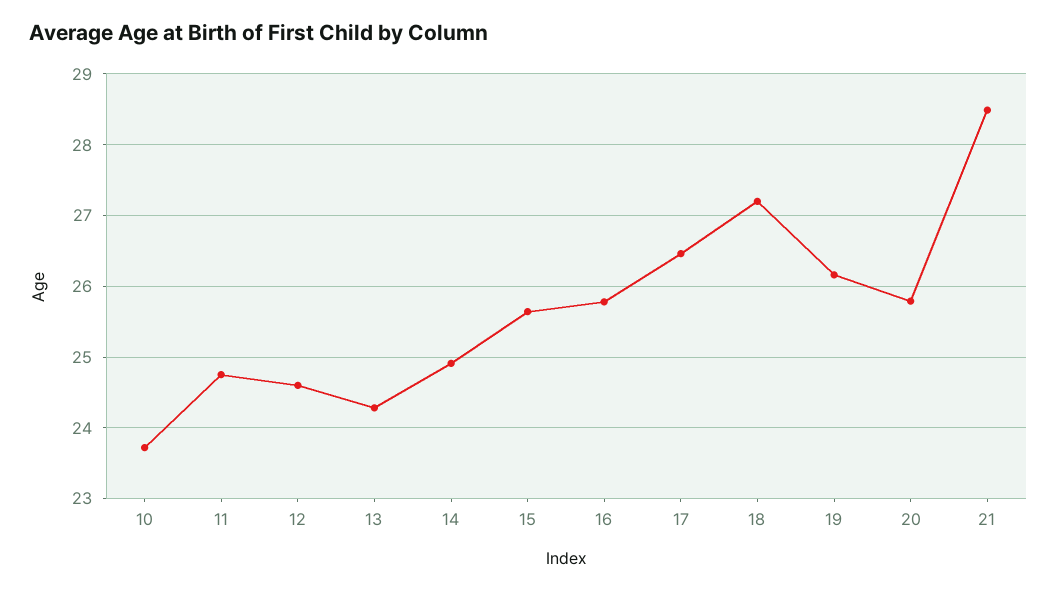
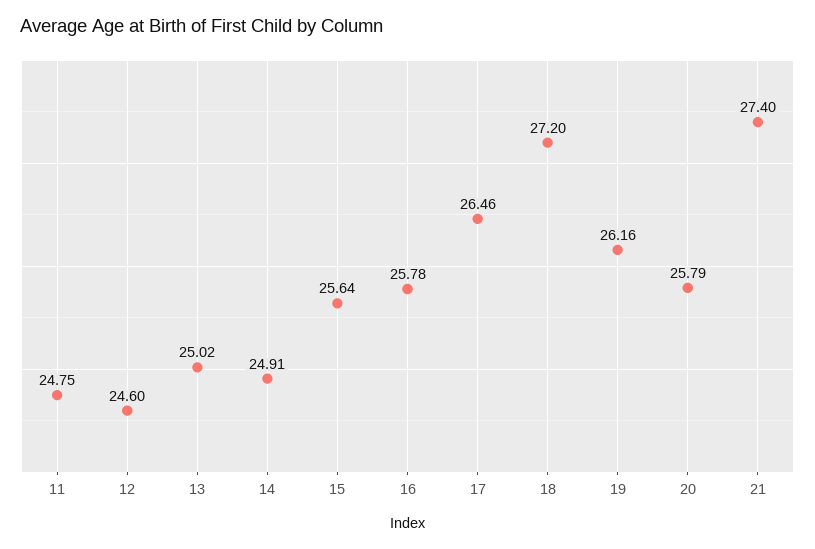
10: 23.7 -> none
13: 24.3 -> 25.02
21: 28.5 -> 27.4

